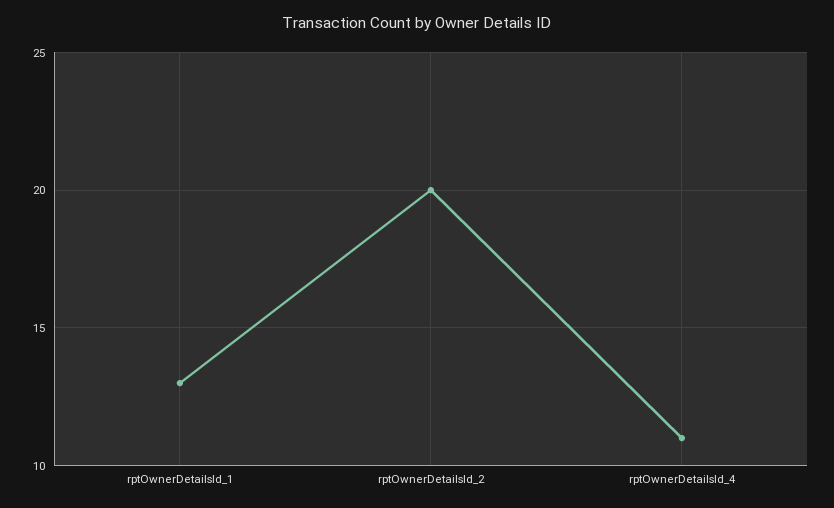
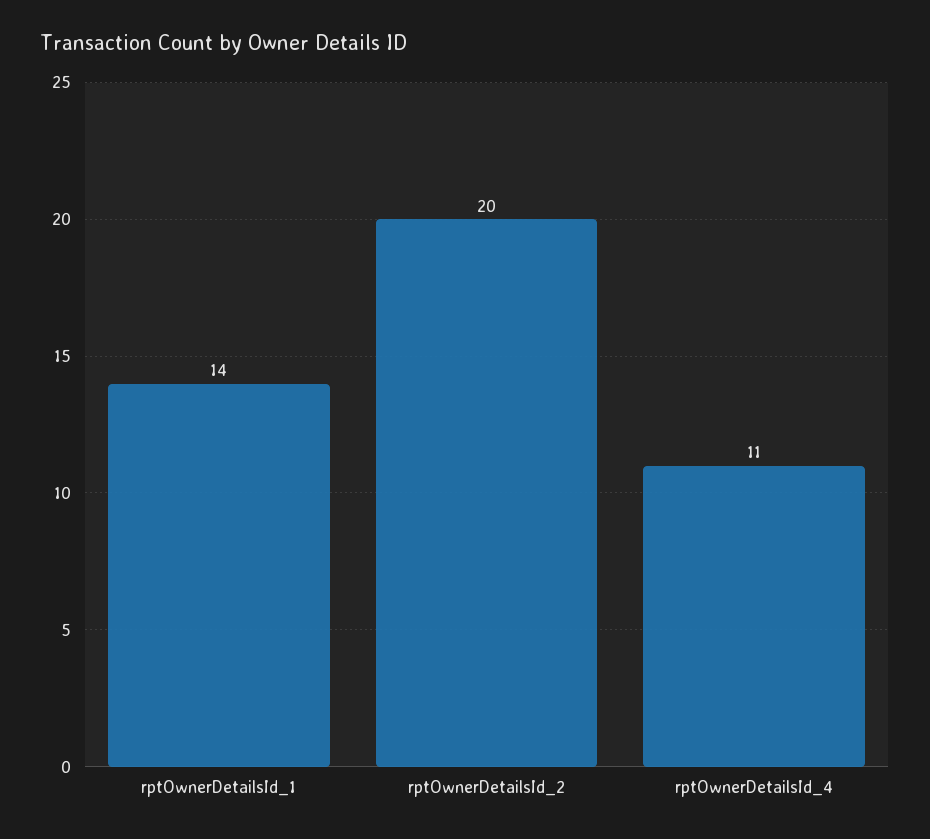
rptOwnerDetailsId_1: 13 -> 14

